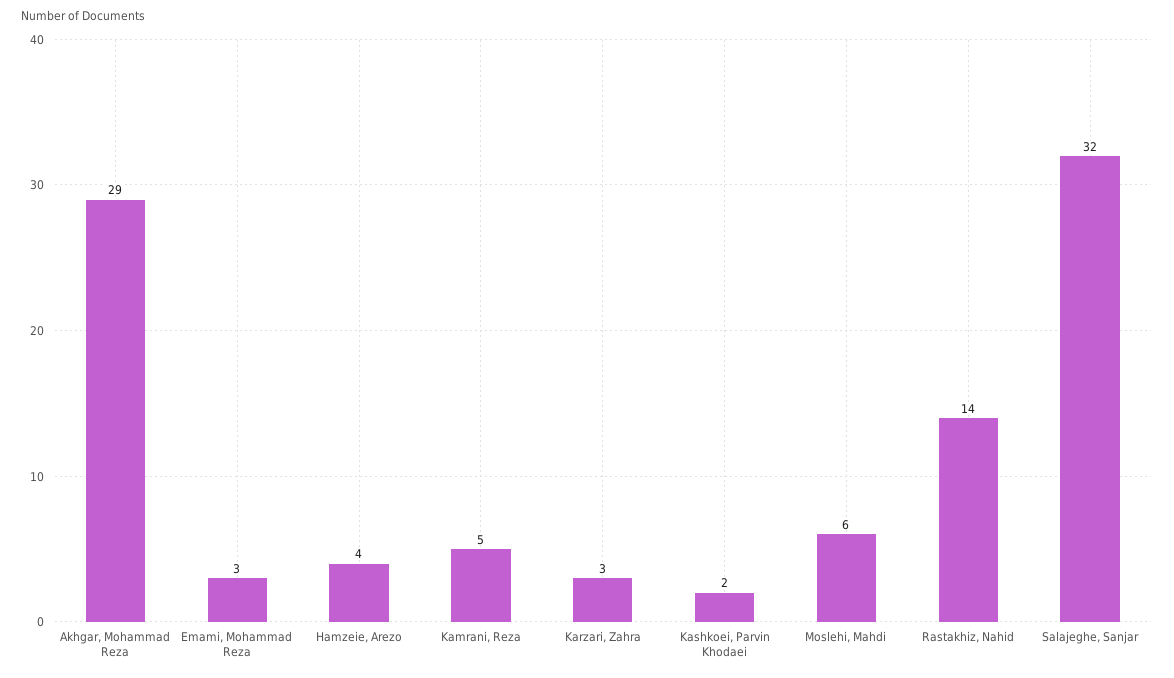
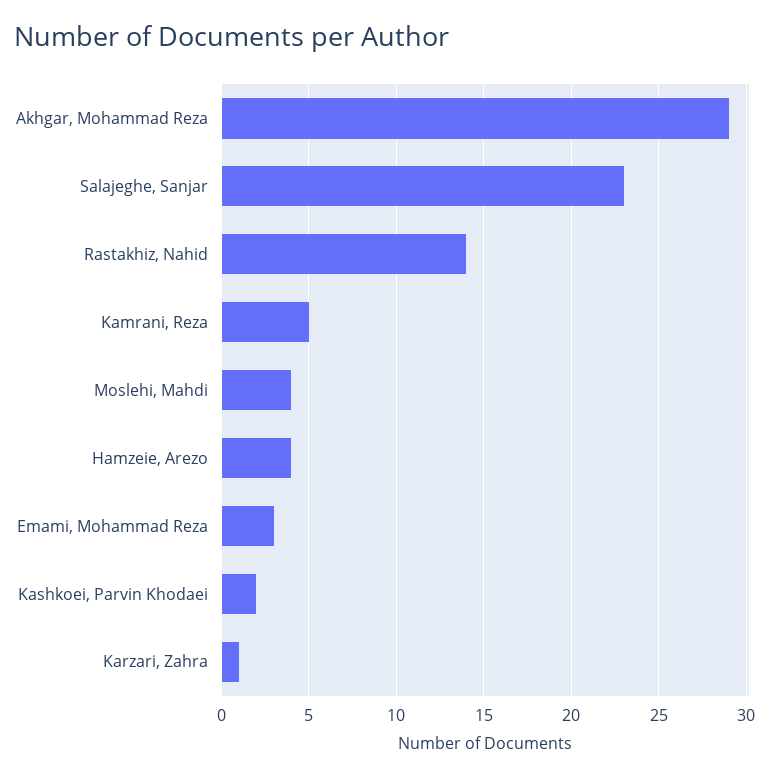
Karzari, Zahra: 3 -> 1
Moslehi, Mahdi: 6 -> 4
Salajeghe, Sanjar: 32 -> 23

